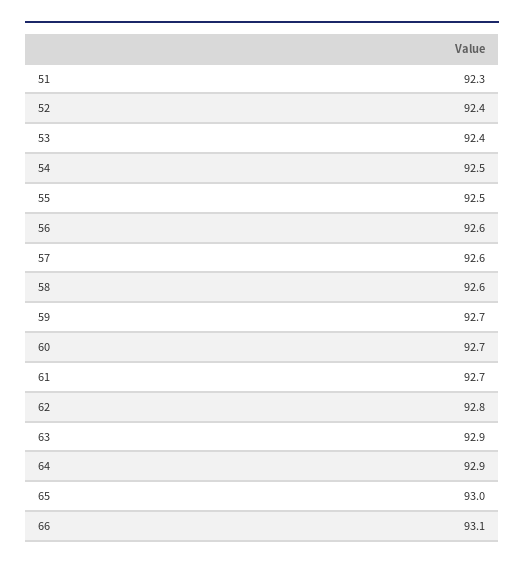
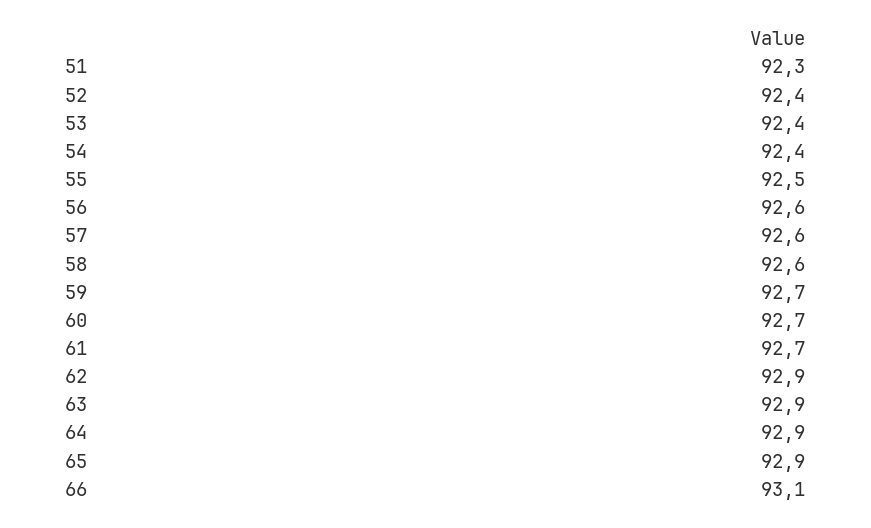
54: 92.5 -> 92.4
62: 92.8 -> 92.9
65: 93 -> 92.9

